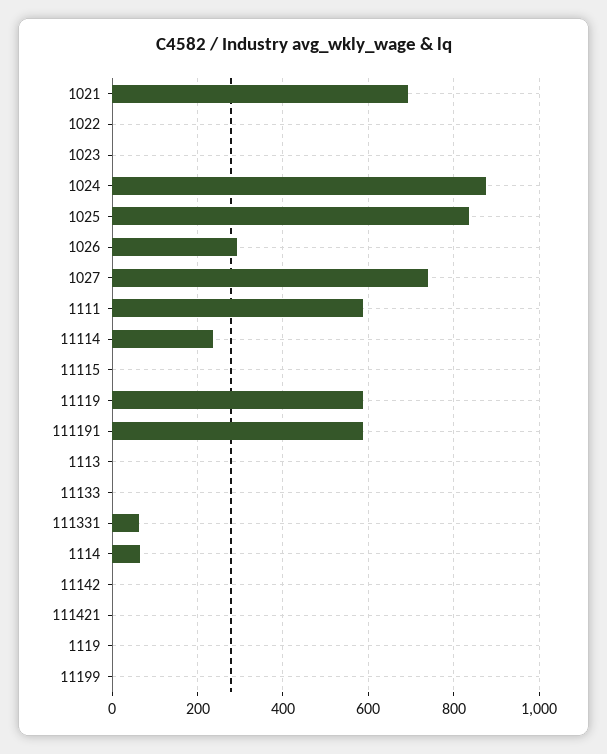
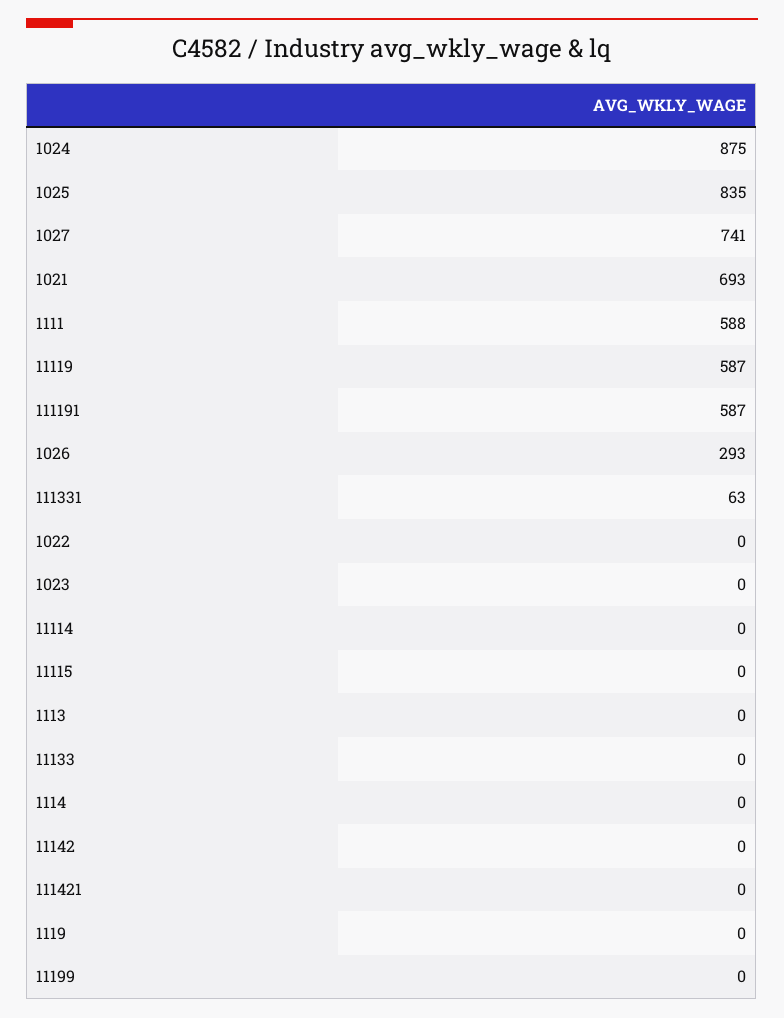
11114: 240 -> 0
1114: 60 -> 0

